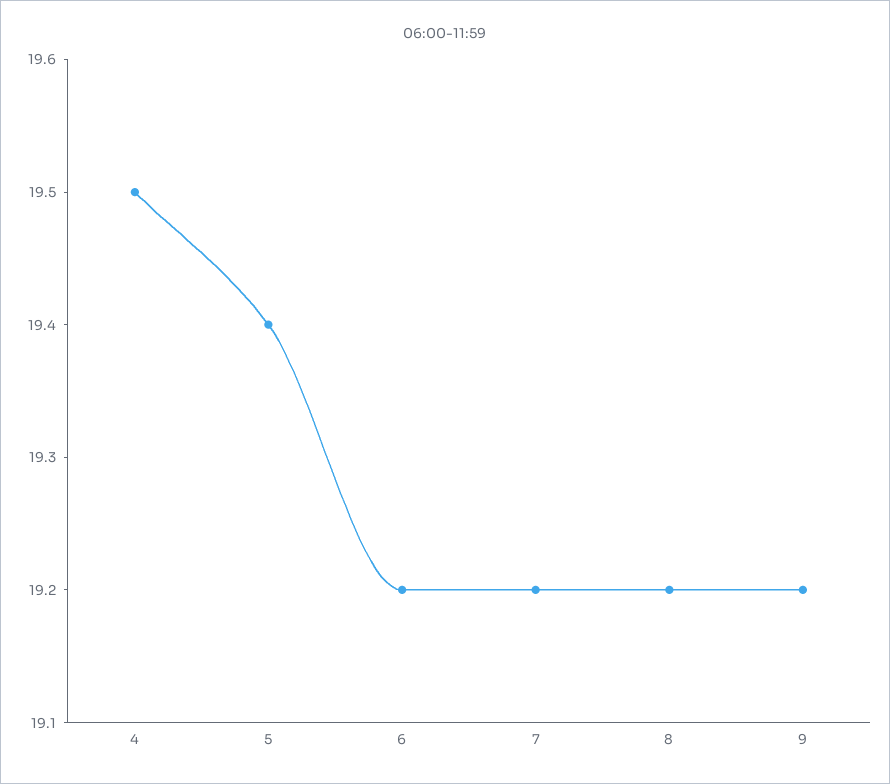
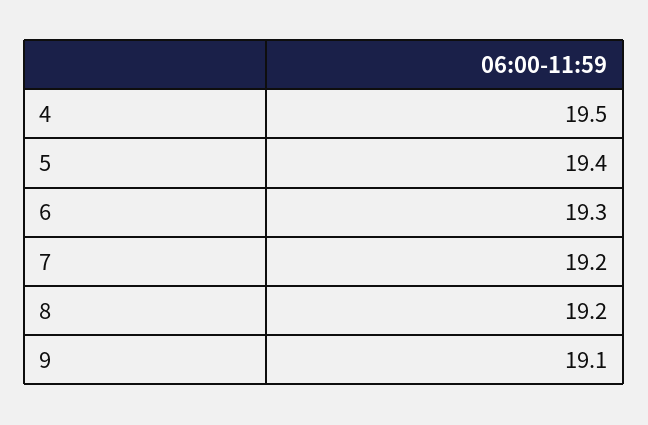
6: 19.2 -> 19.3
9: 19.2 -> 19.1

